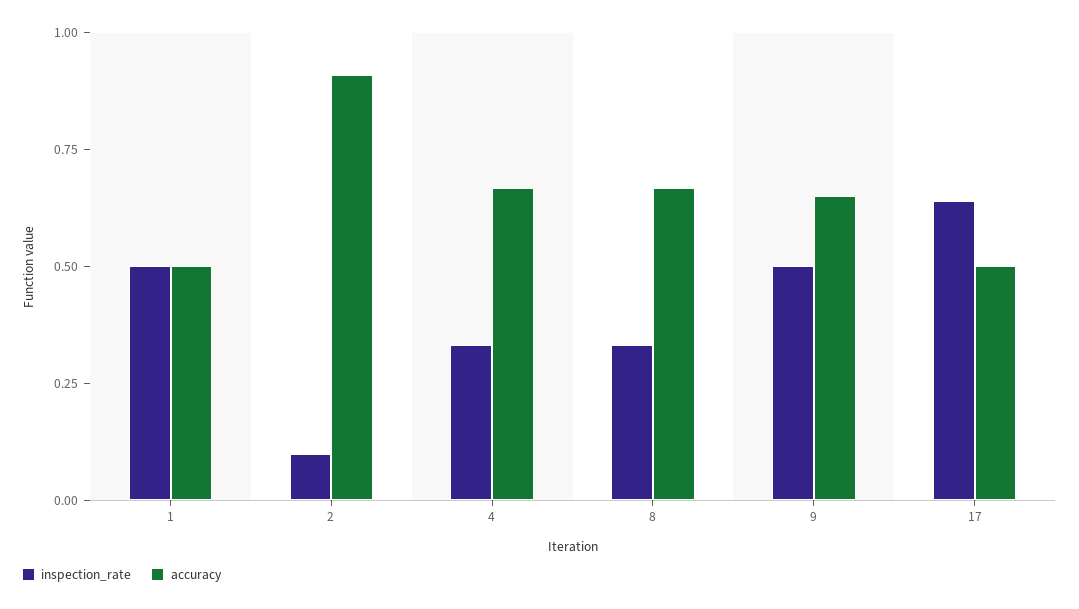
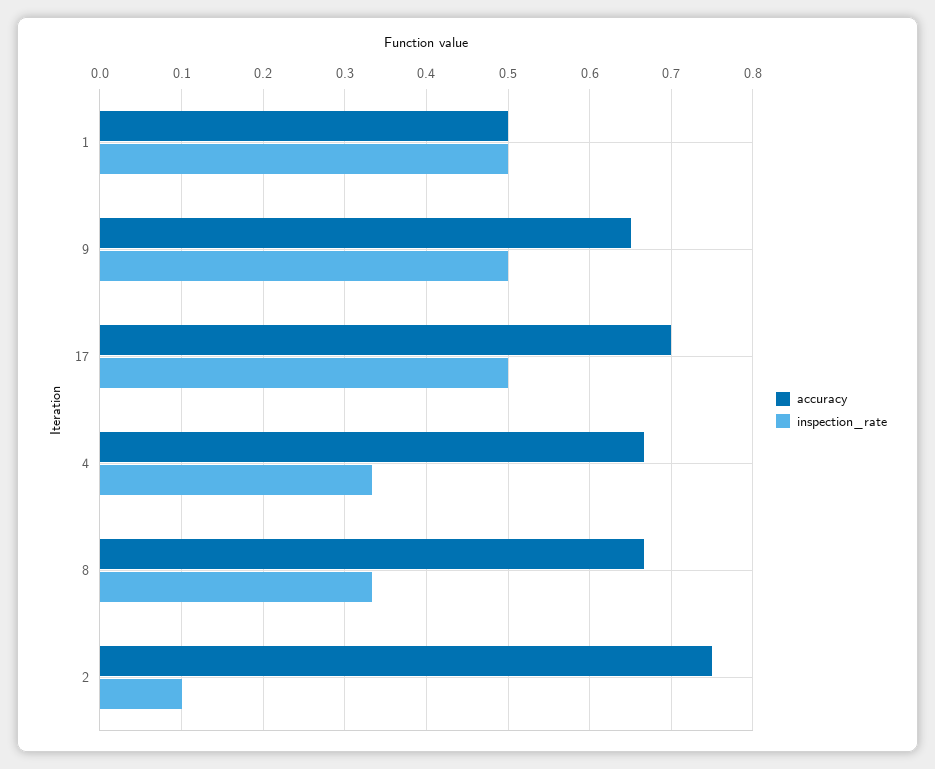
accuracy, 2: 0.9 -> 0.75
inspection_rate, 17: 0.65 -> 0.5
accuracy, 17: 0.5 -> 0.7

